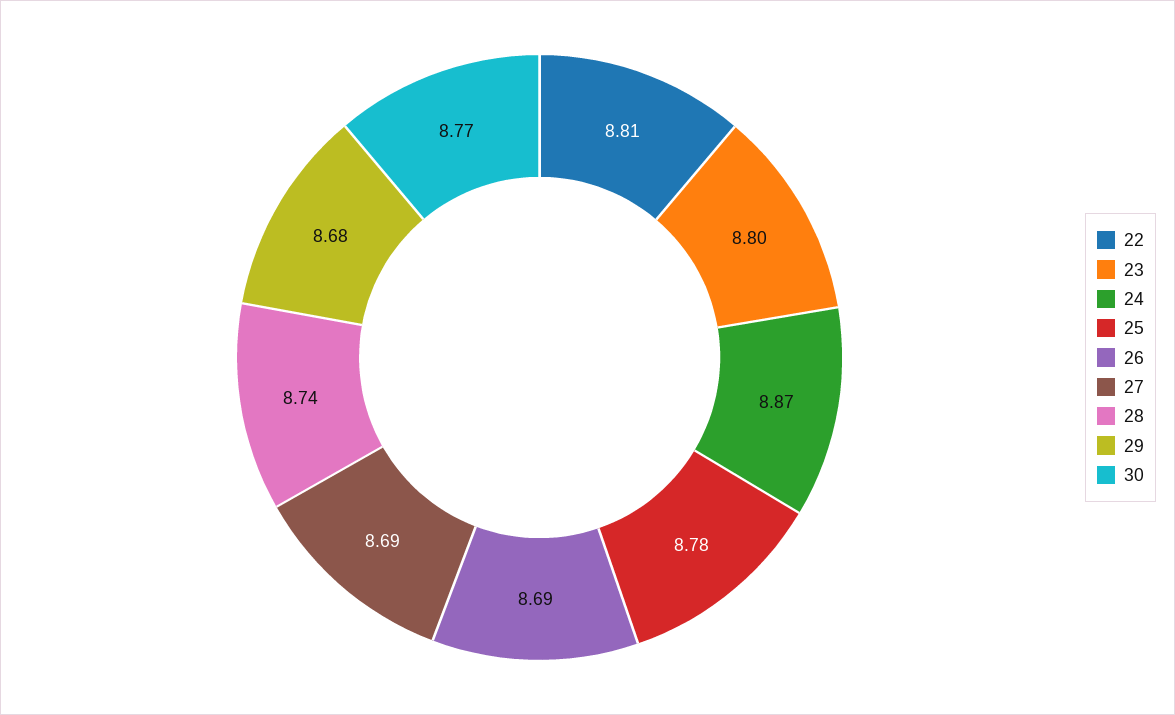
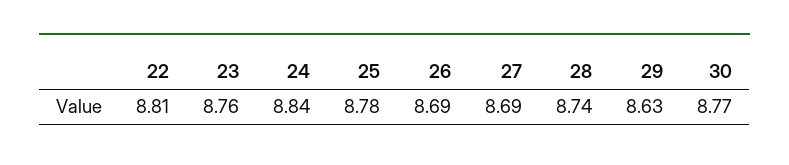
23: 8.8 -> 8.76
24: 8.87 -> 8.84
29: 8.68 -> 8.63

